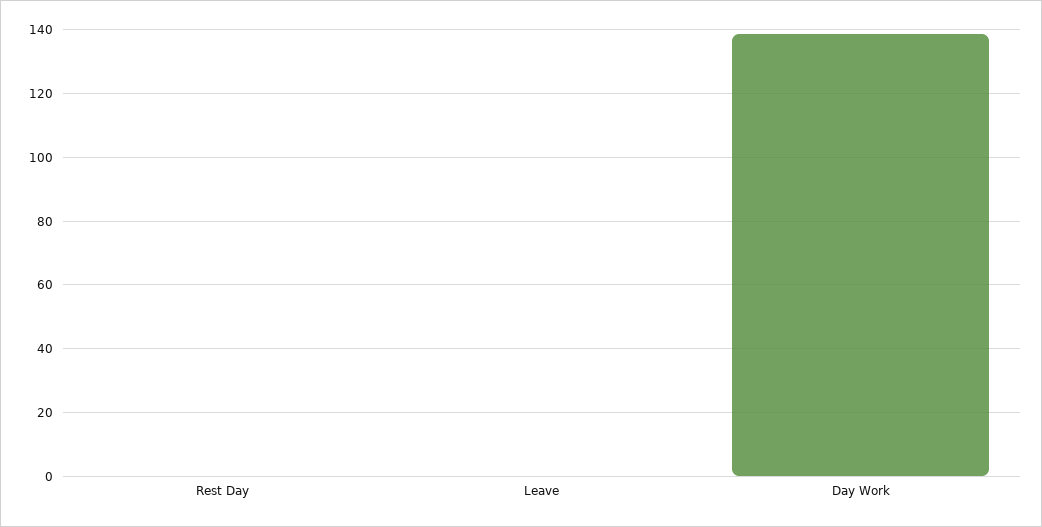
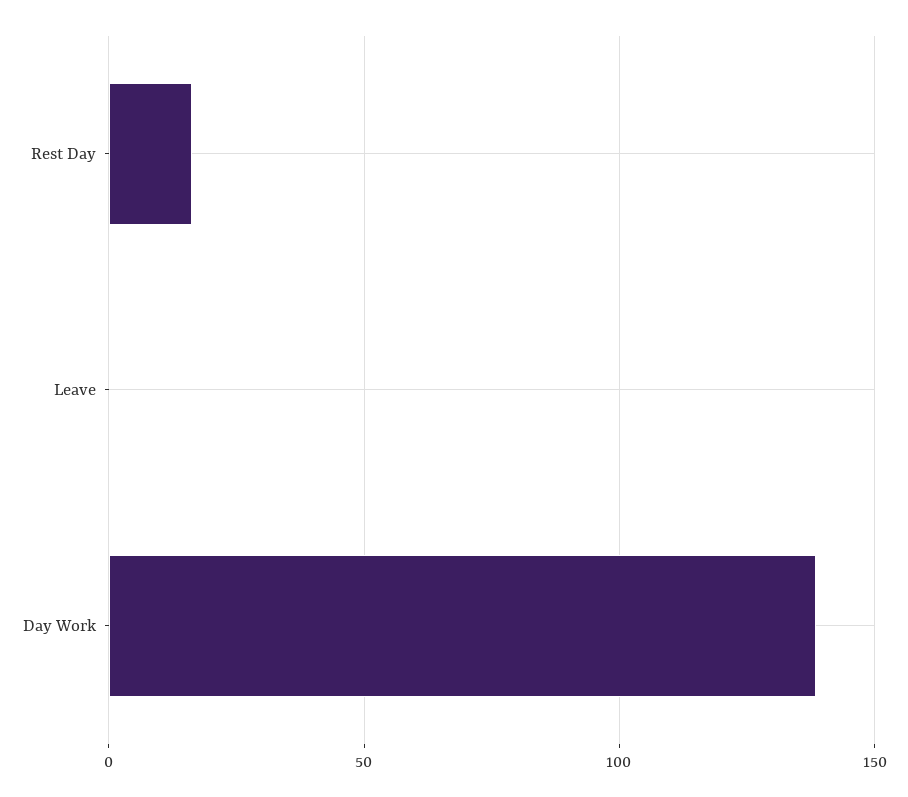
Rest Day: 0 -> 15

